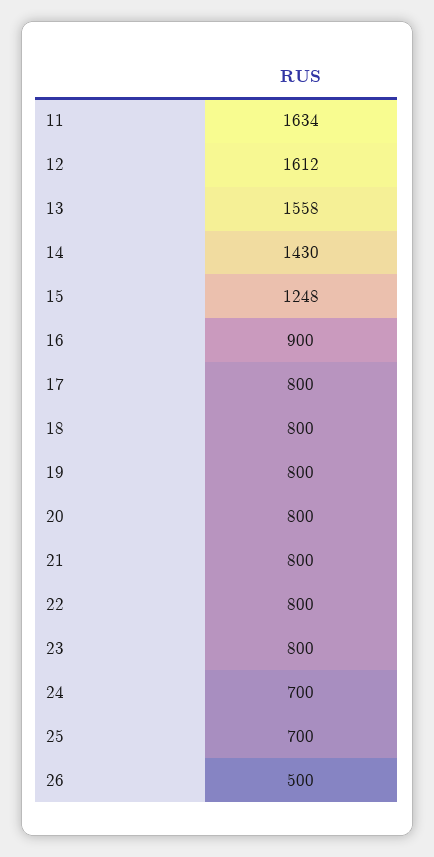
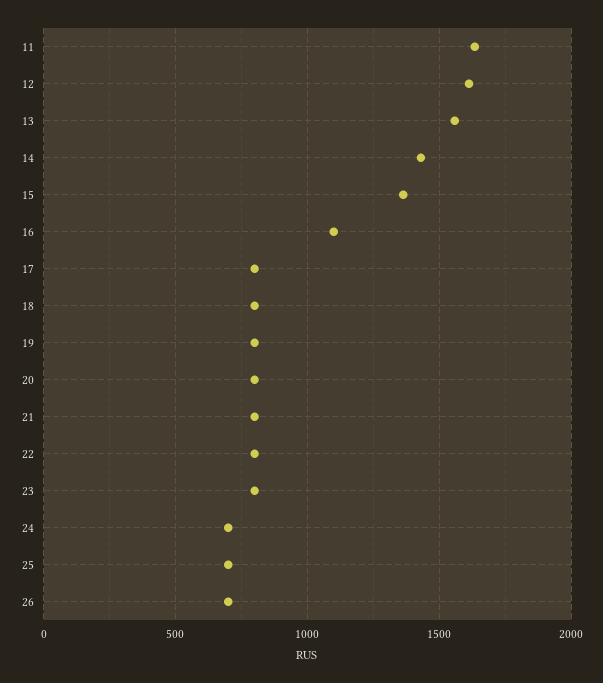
15: 1248 -> 1350
16: 900 -> 1100
26: 500 -> 700

